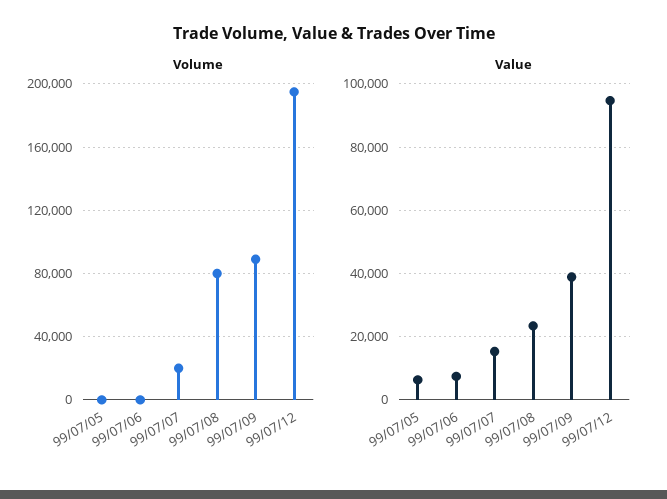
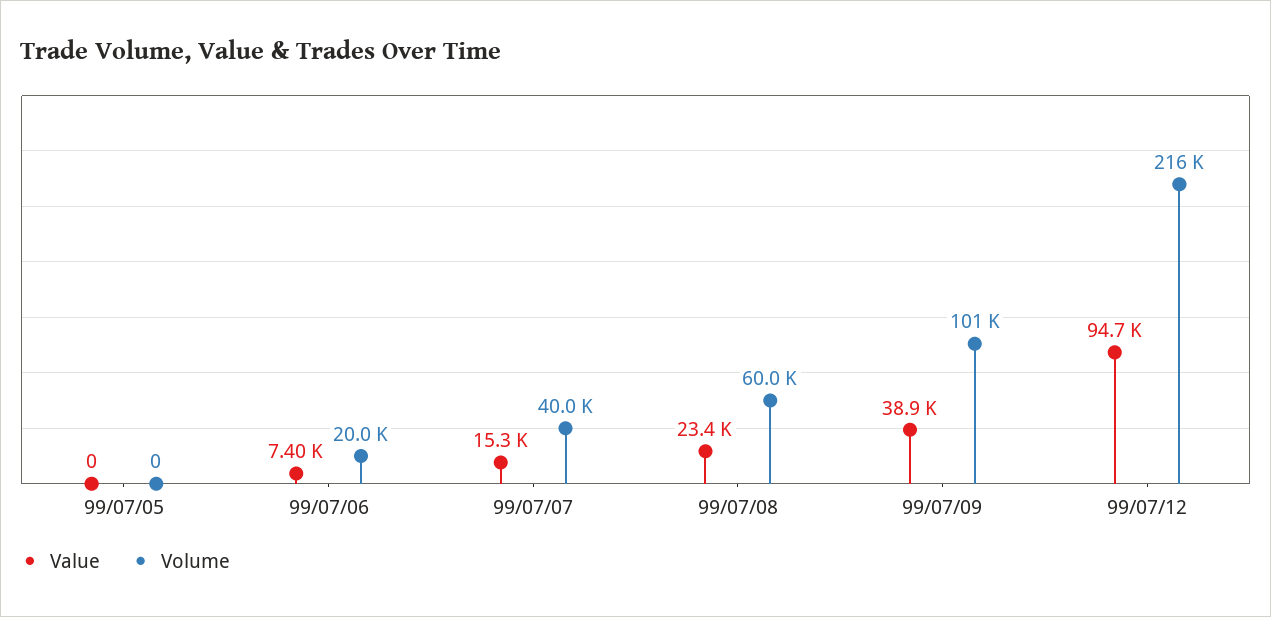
Volume, 99/07/06: 0 -> 20000
Volume, 99/07/07: 20000 -> 40000
Volume, 99/07/08: 80000 -> 60000
Volume, 99/07/09: 90000 -> 101000
Volume, 99/07/12: 195000 -> 216000
Value, 99/07/05: 6000 -> 0

